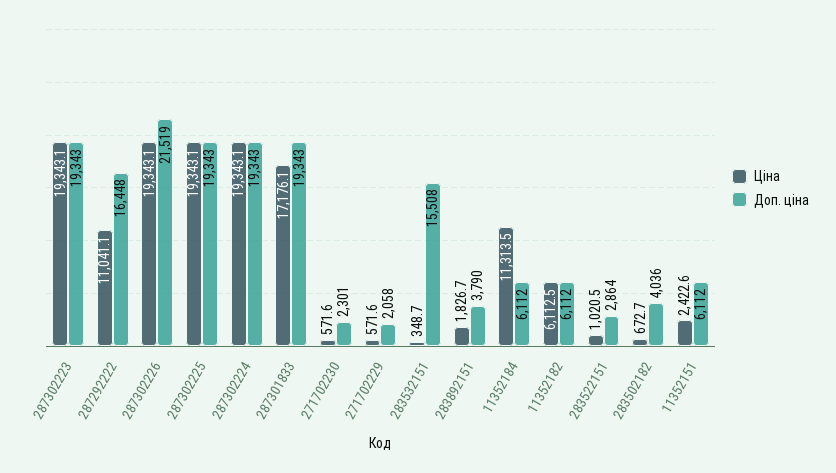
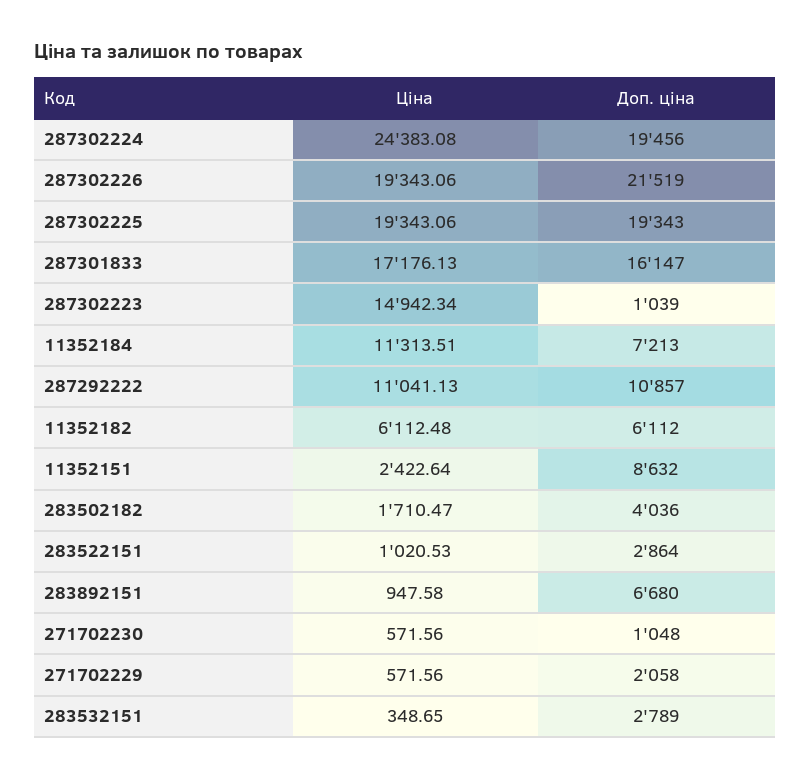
Ціна, 287302223: 19343.1 -> 14942.34
Доп. ціна, 287302223: 19343 -> 1039
Доп. ціна, 287292222: 16448 -> 10857
Ціна, 287302224: 19343.1 -> 24383.08
Доп. ціна, 287302224: 19343 -> 19456
Доп. ціна, 287301833: 19343 -> 16147
Доп. ціна, 271702230: 2301 -> 1048
Доп. ціна, 283532151: 15508 -> 2789
Ціна, 283892151: 1826.7 -> 947.58
Доп. ціна, 283892151: 3790 -> 6680
Доп. ціна, 11352184: 6112 -> 7213
Ціна, 283502182: 672.7 -> 1710.47
Доп. ціна, 11352151: 6112 -> 8632

